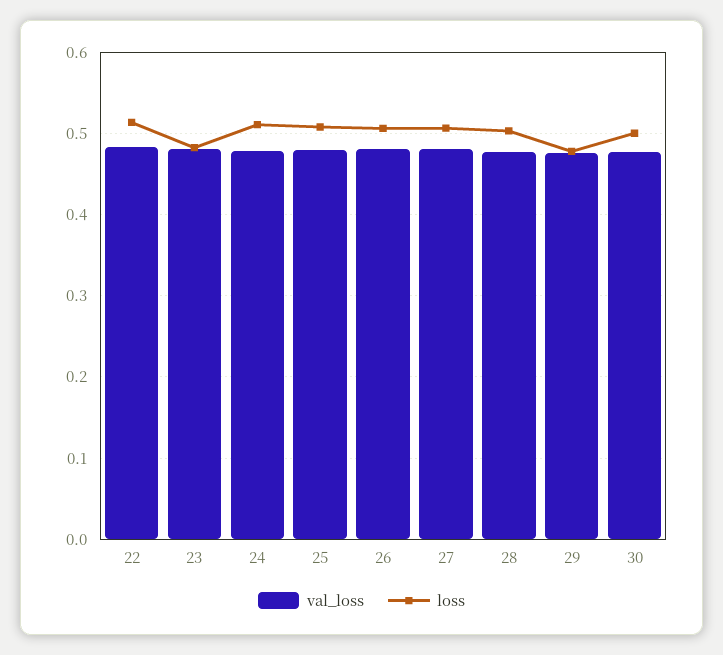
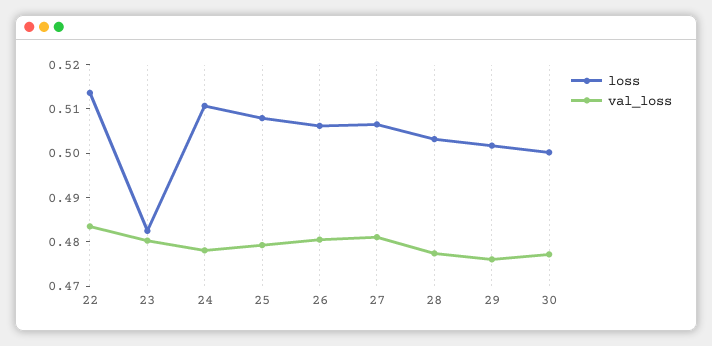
loss, 29: 0.48 -> 0.502

